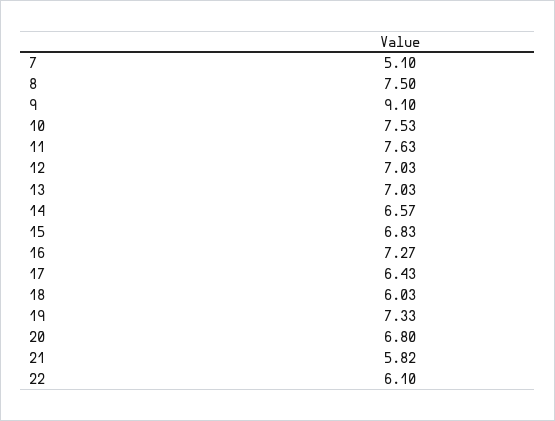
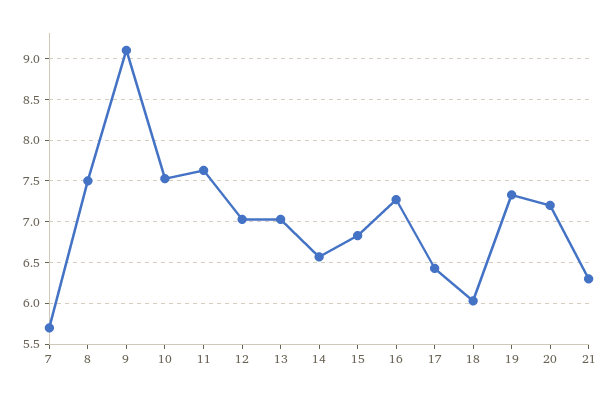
7: 5.1 -> 5.7
20: 6.8 -> 7.2
21: 5.82 -> 6.3
22: 6.1 -> none

